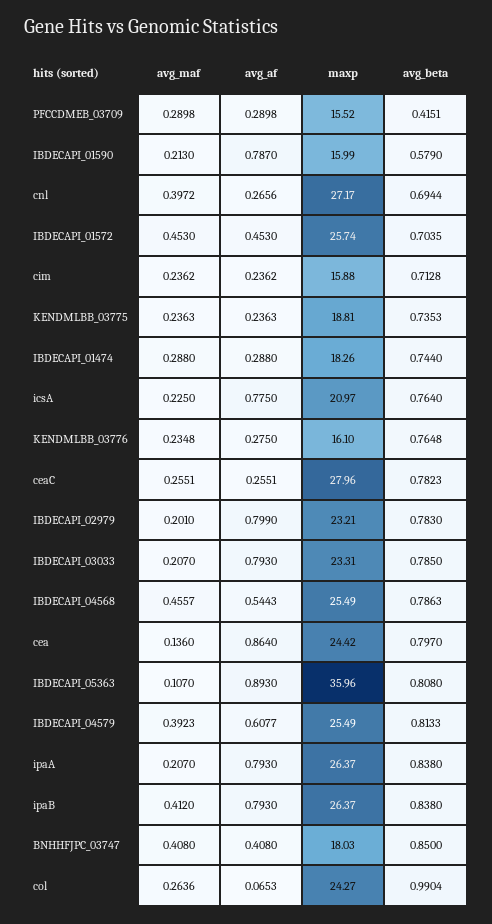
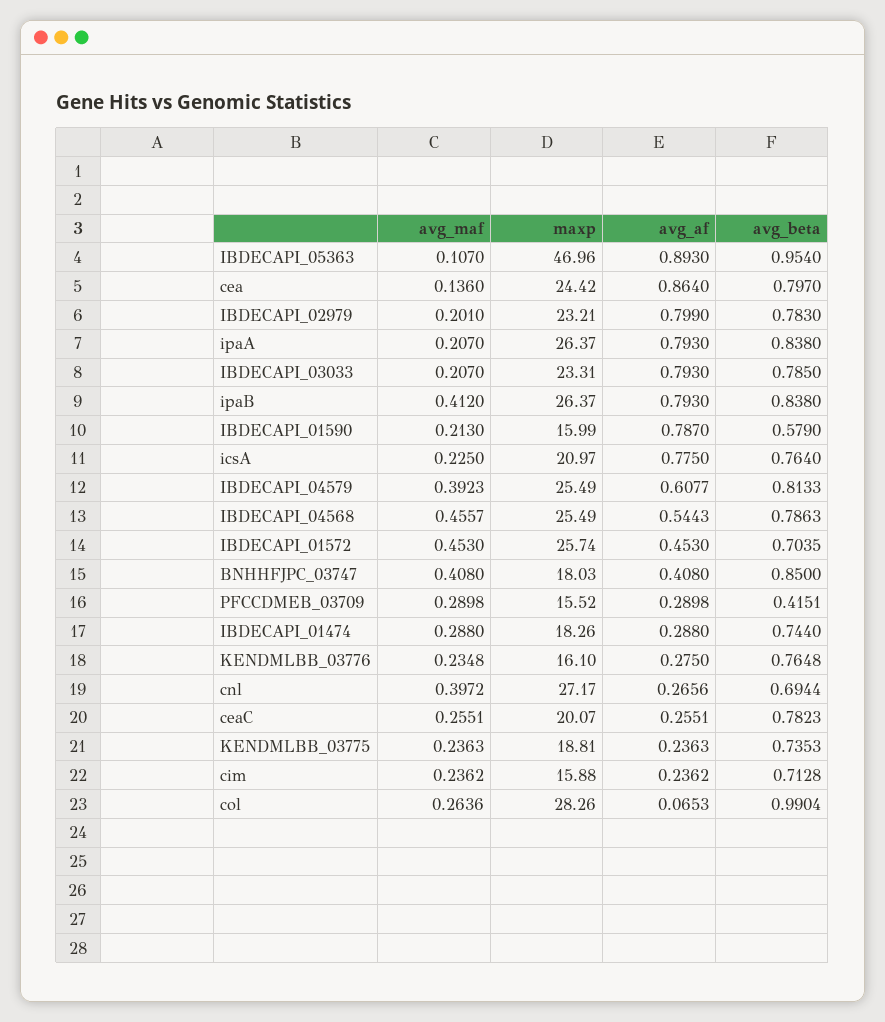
maxp, ceaC: 27.96 -> 20.07
maxp, IBDECAPI_05363: 35.96 -> 46.96
avg_beta, IBDECAPI_05363: 0.808 -> 0.954
maxp, col: 24.27 -> 28.26

